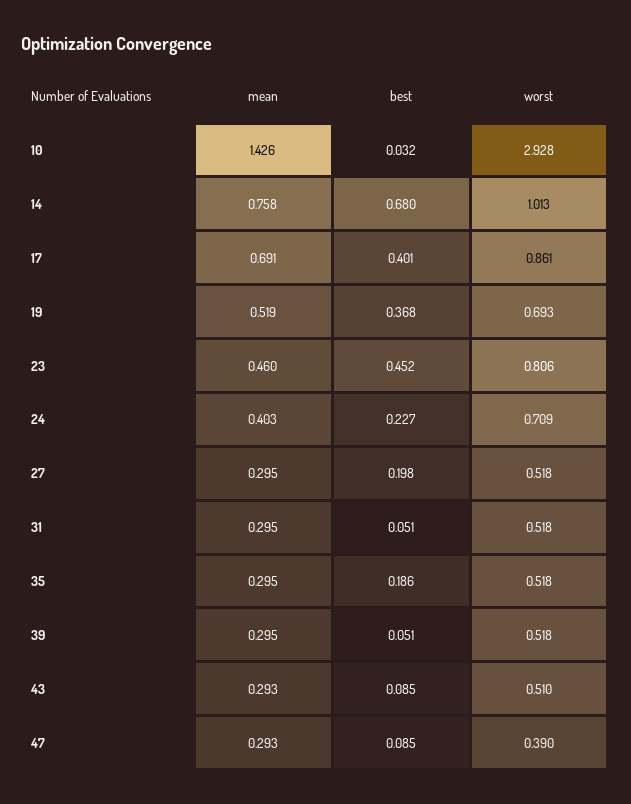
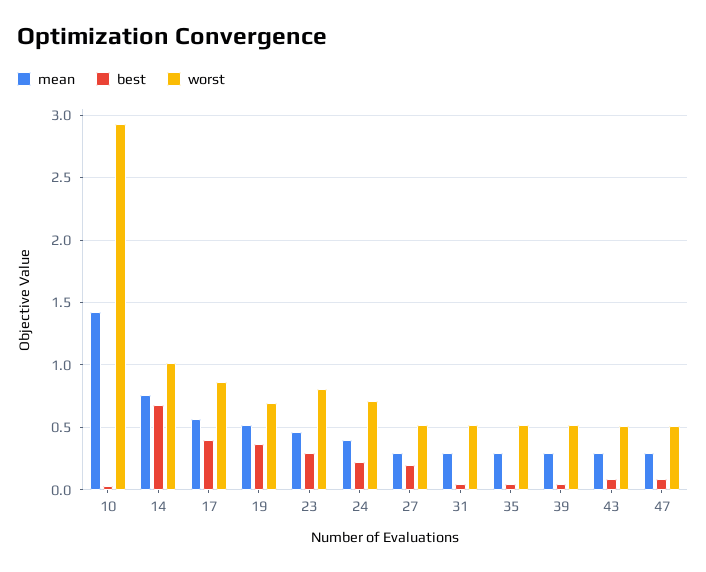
mean, 17: 0.691 -> 0.55
best, 23: 0.452 -> 0.3
best, 35: 0.186 -> 0.05
worst, 47: 0.39 -> 0.5

